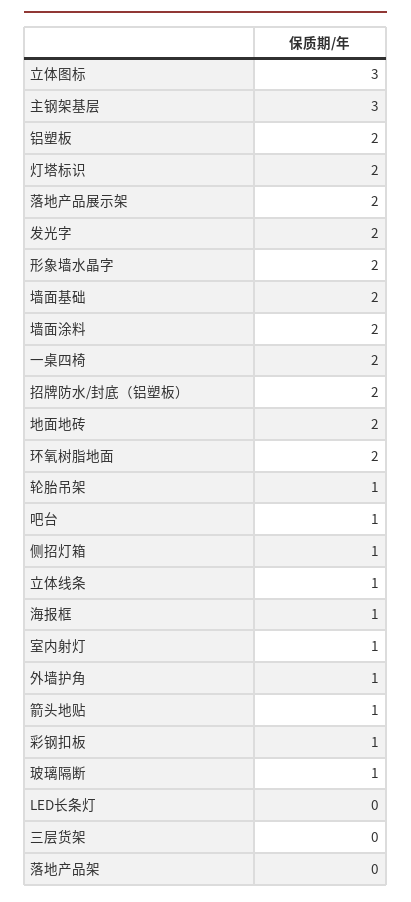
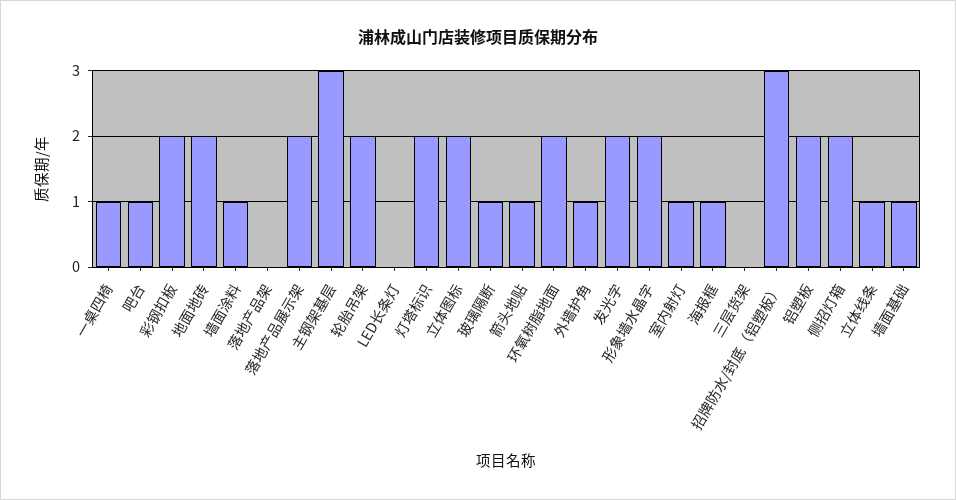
立体图标: 3 -> 2
墙面基础: 2 -> 1
墙面涂料: 2 -> 1
一桌四椅: 2 -> 1
招牌防水/封底（铝塑板）: 2 -> 3
轮胎吊架: 1 -> 2
侧招灯箱: 1 -> 2
彩钢扣板: 1 -> 2

